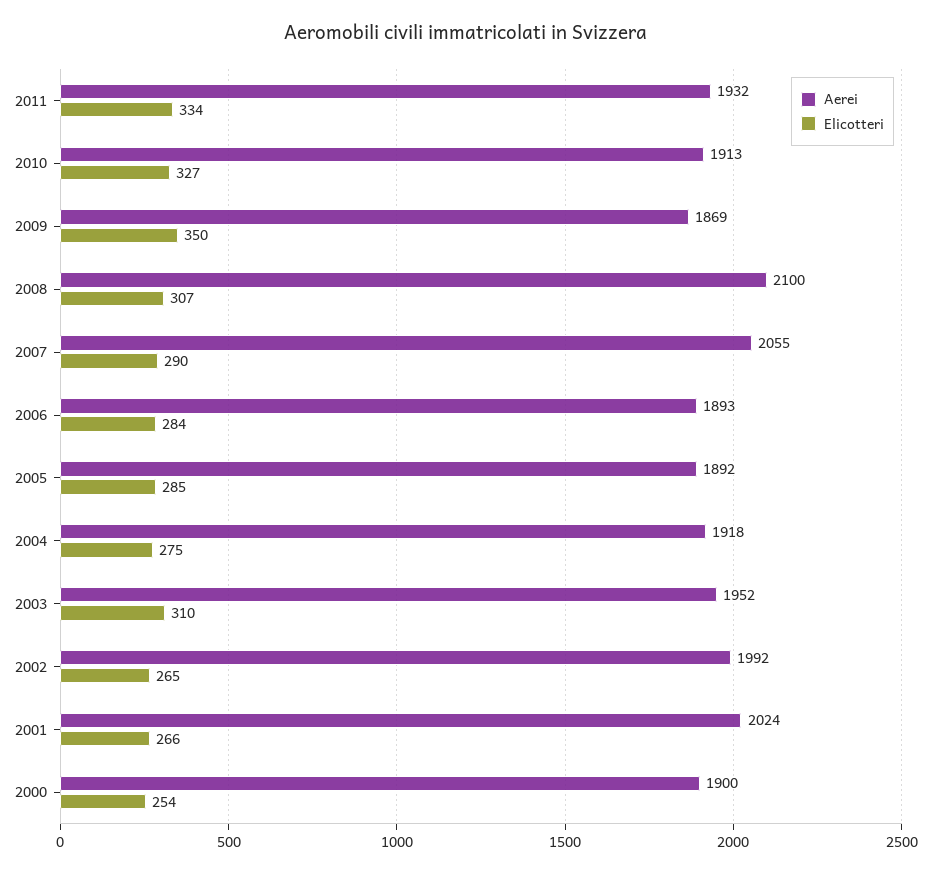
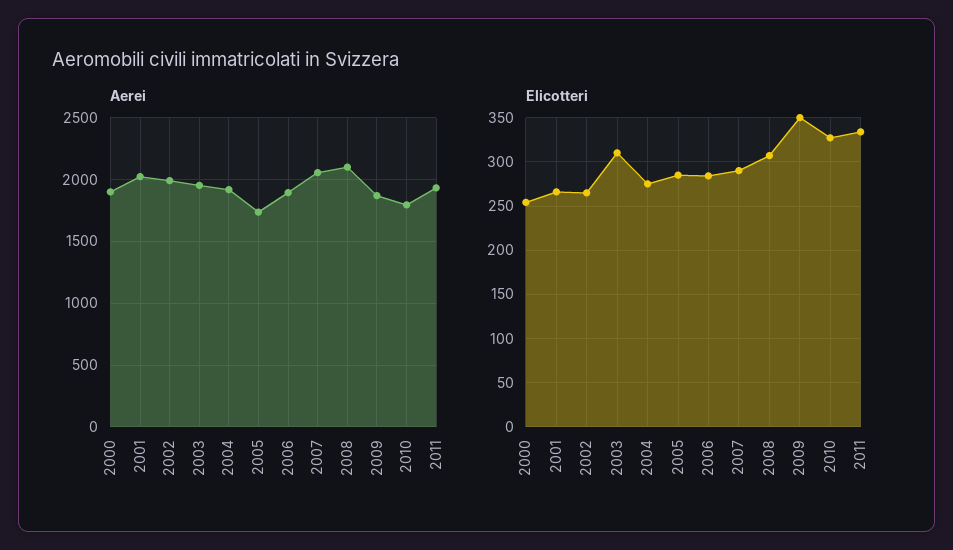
Aerei, 2010: 1913 -> 1800
Aerei, 2005: 1892 -> 1750

